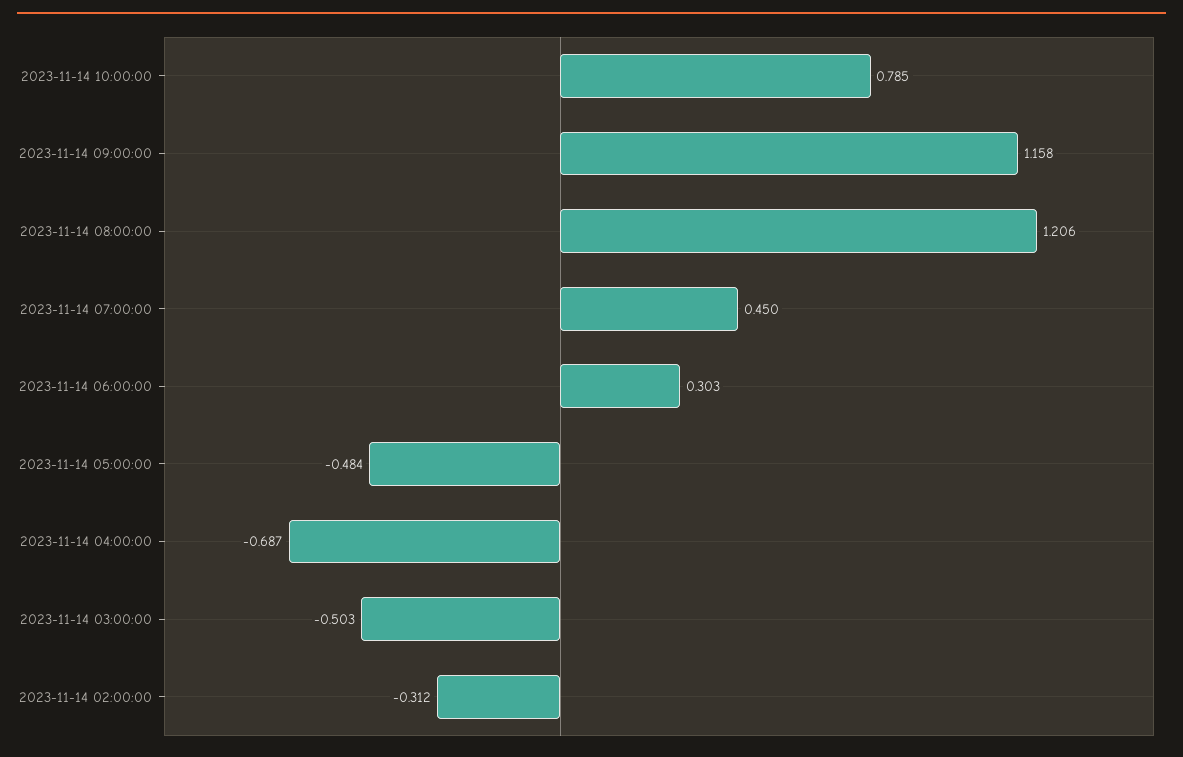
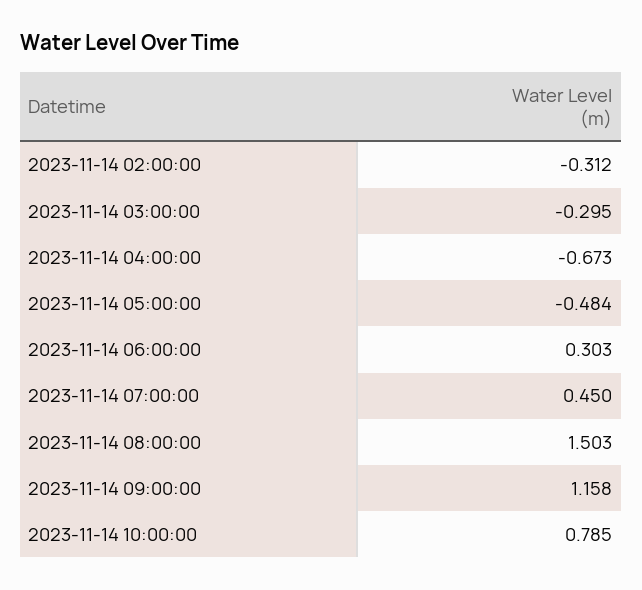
2023-11-14 08:00:00: 1.206 -> 1.503
2023-11-14 04:00:00: -0.687 -> -0.673
2023-11-14 03:00:00: -0.503 -> -0.295

